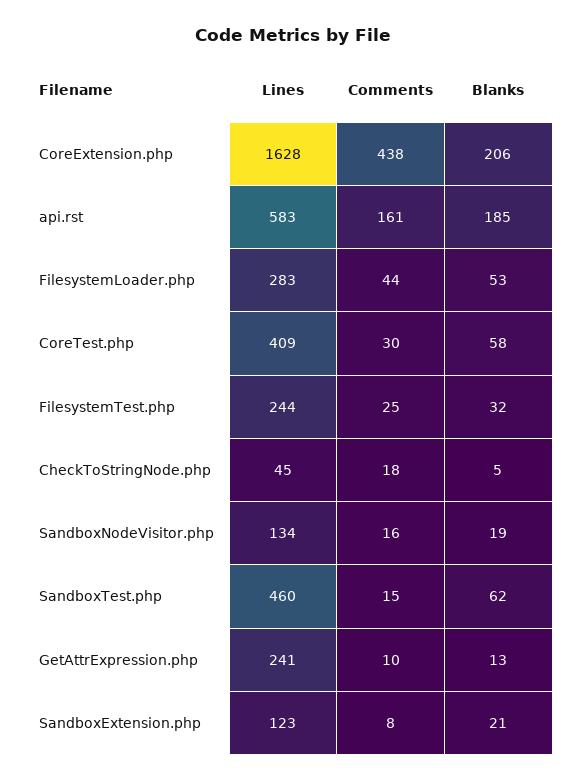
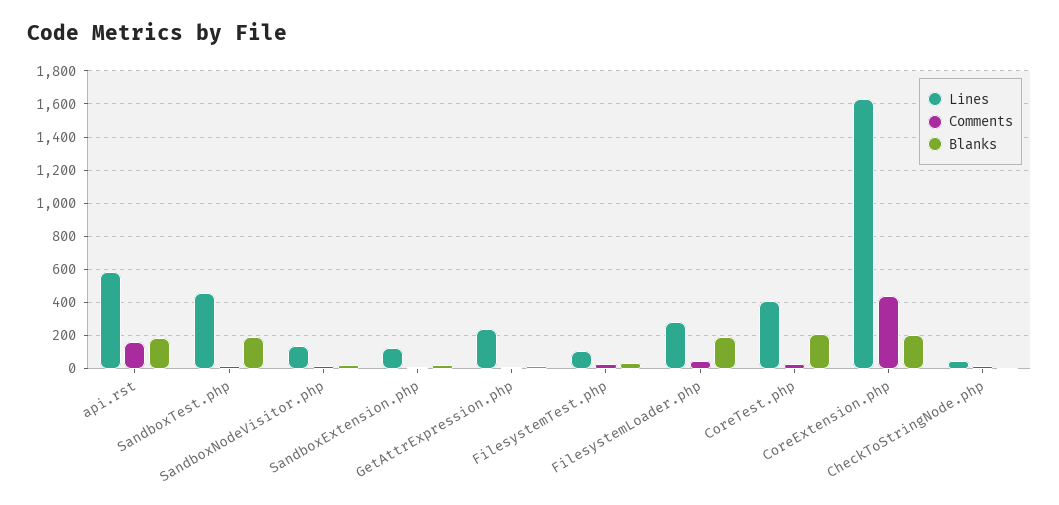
Blanks, FilesystemLoader.php: 53 -> 200
Blanks, CoreTest.php: 58 -> 200
Lines, FilesystemTest.php: 244 -> 100
Blanks, SandboxTest.php: 62 -> 200

